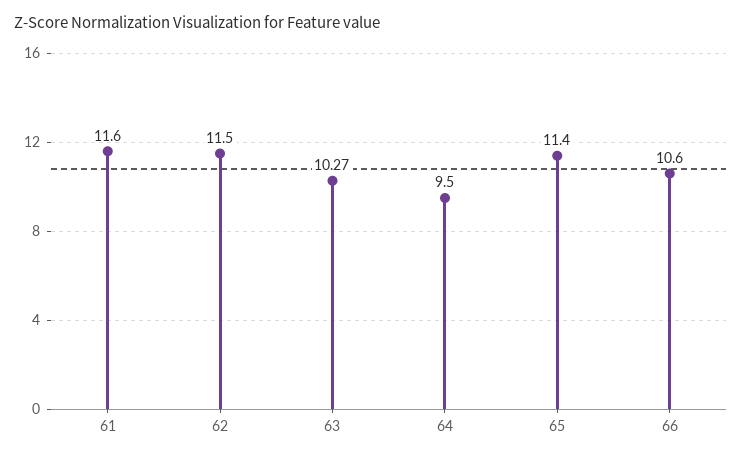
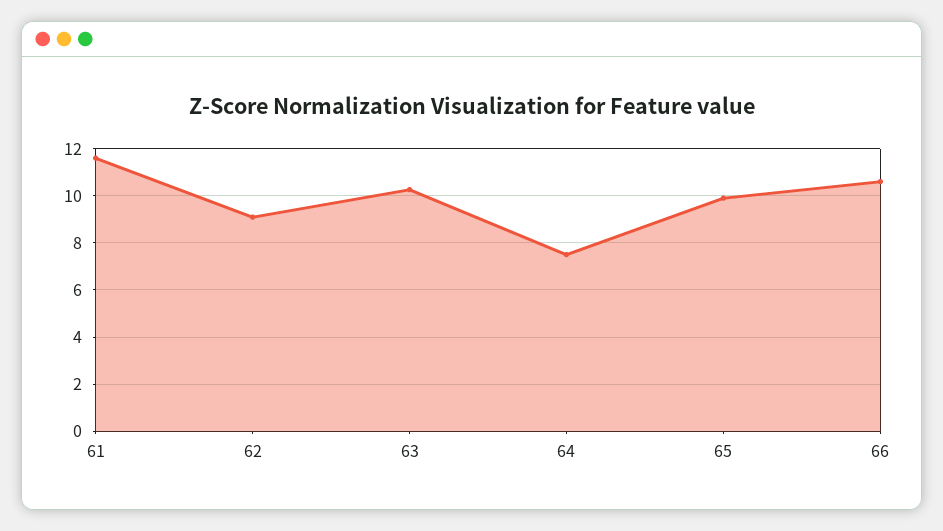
62: 11.5 -> 9
64: 9.5 -> 7.5
65: 11.4 -> 10

